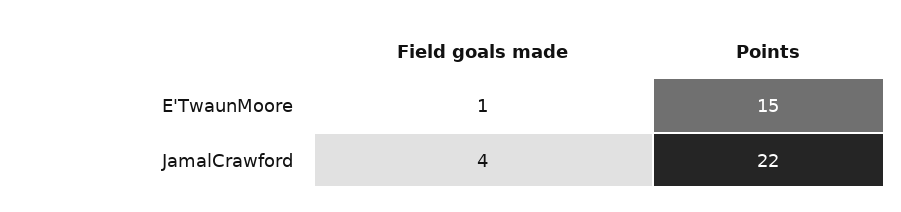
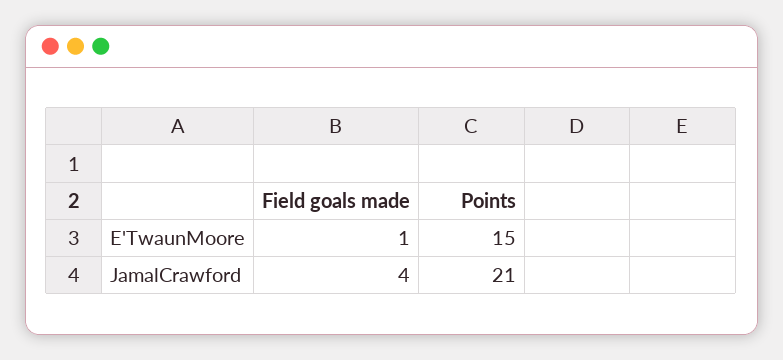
Points, JamalCrawford: 22 -> 21

